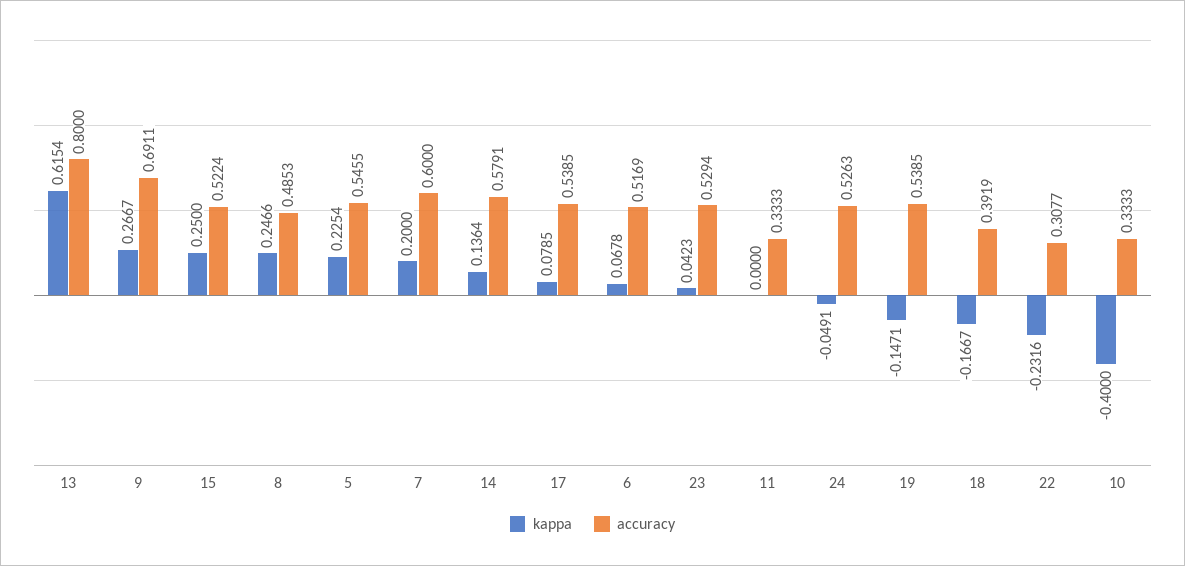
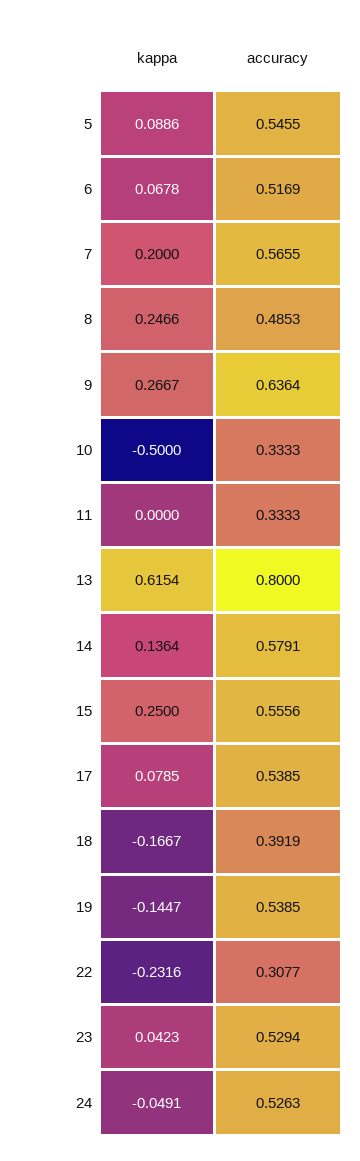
accuracy, 9: 0.6911 -> 0.6364
accuracy, 15: 0.5224 -> 0.5556
kappa, 5: 0.2254 -> 0.0886
accuracy, 7: 0.6 -> 0.5655
kappa, 19: -0.1471 -> -0.1447
kappa, 10: -0.4 -> -0.5

